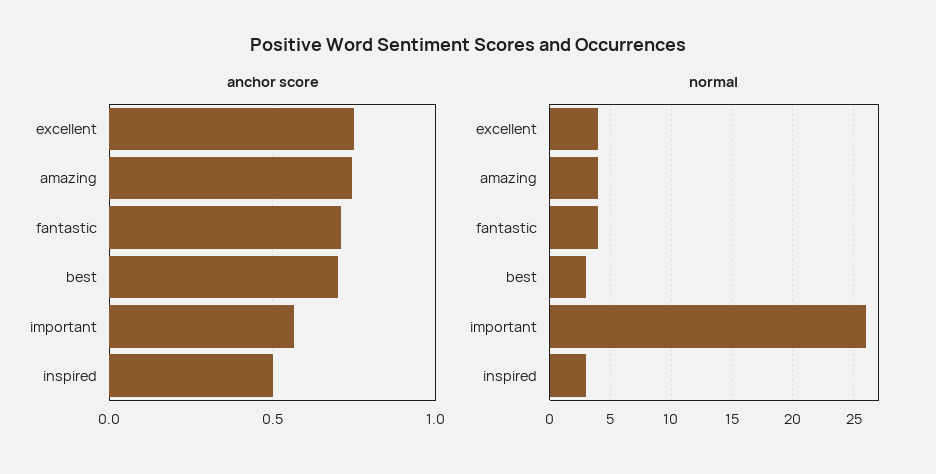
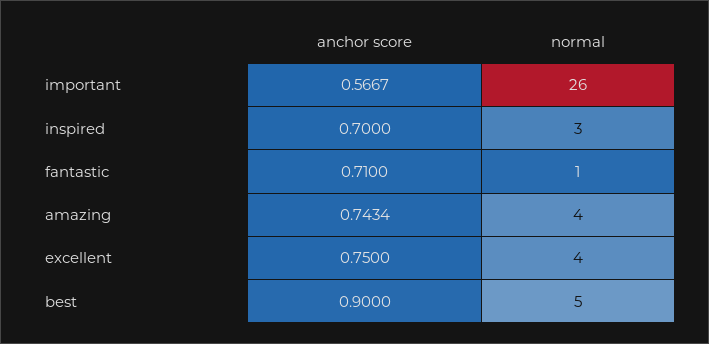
anchor score, best: 0.7 -> 0.9
anchor score, inspired: 0.5 -> 0.7
normal, fantastic: 4 -> 1
normal, best: 3 -> 5

